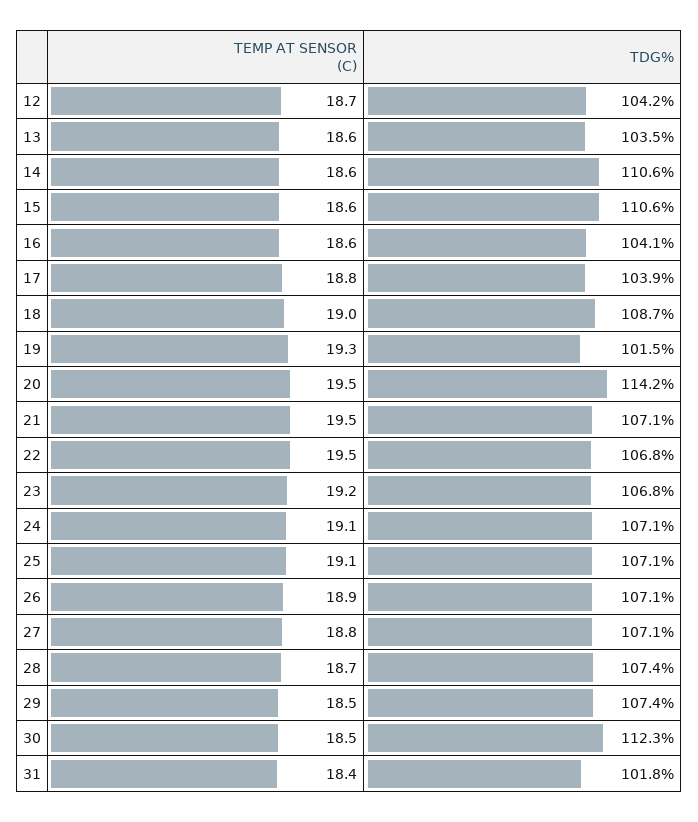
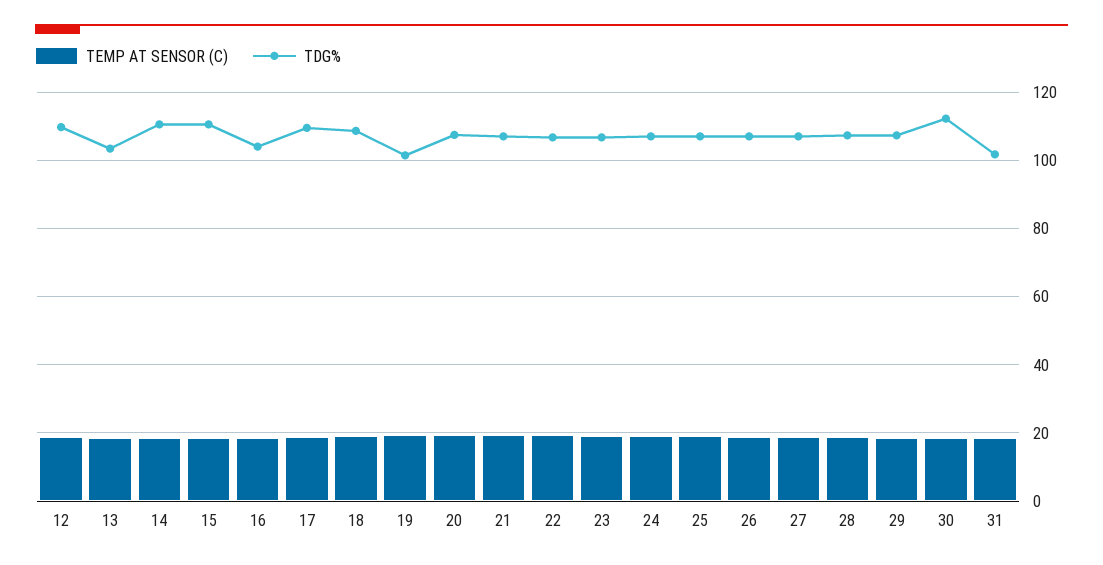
TDG%, 12: 104.2 -> 110
TDG%, 17: 103.9 -> 110
TDG%, 20: 114.2 -> 108

